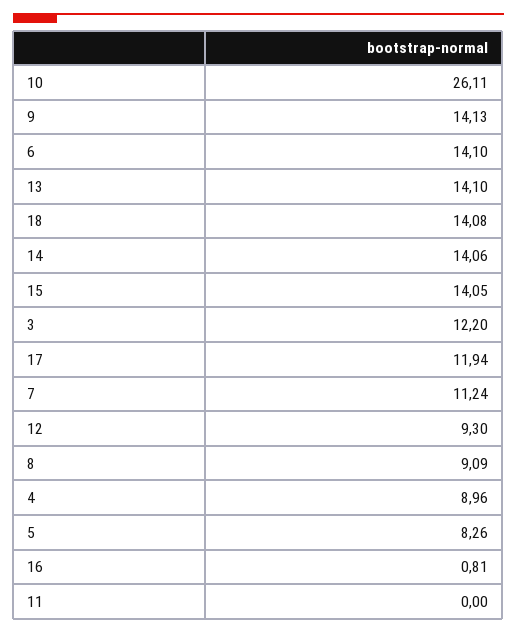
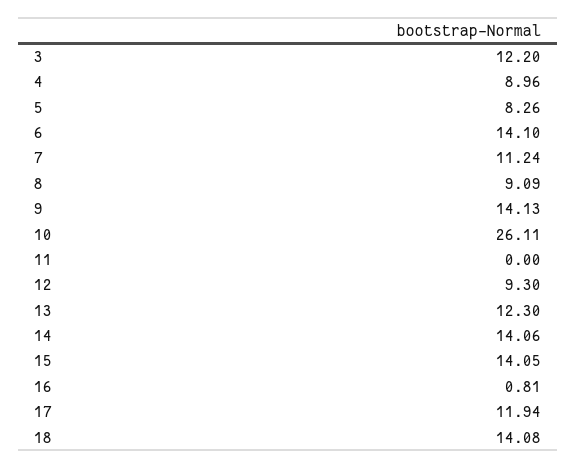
13: 14.1 -> 12.3

